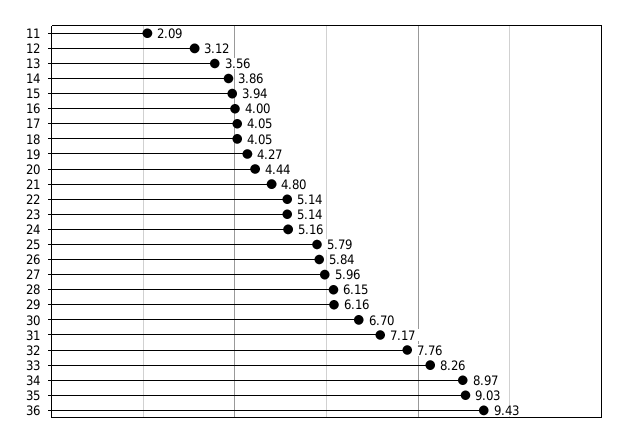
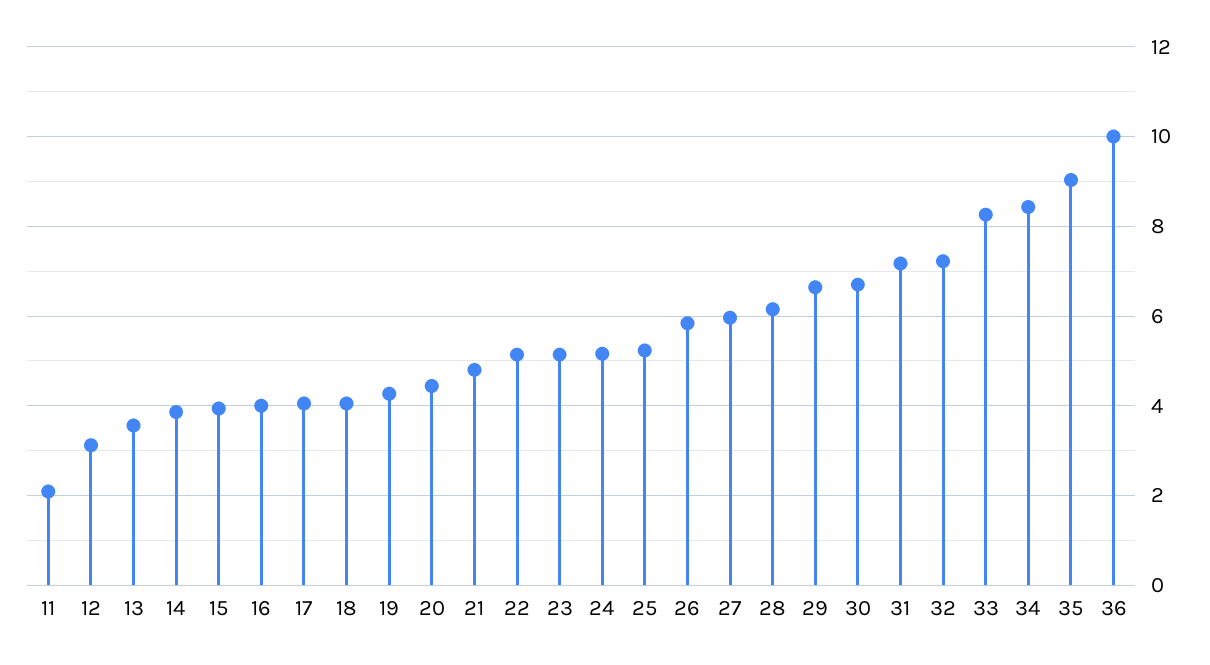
25: 5.79 -> 5.2
29: 6.16 -> 6.6
32: 7.76 -> 7.2
34: 8.97 -> 8.4
36: 9.43 -> 10

